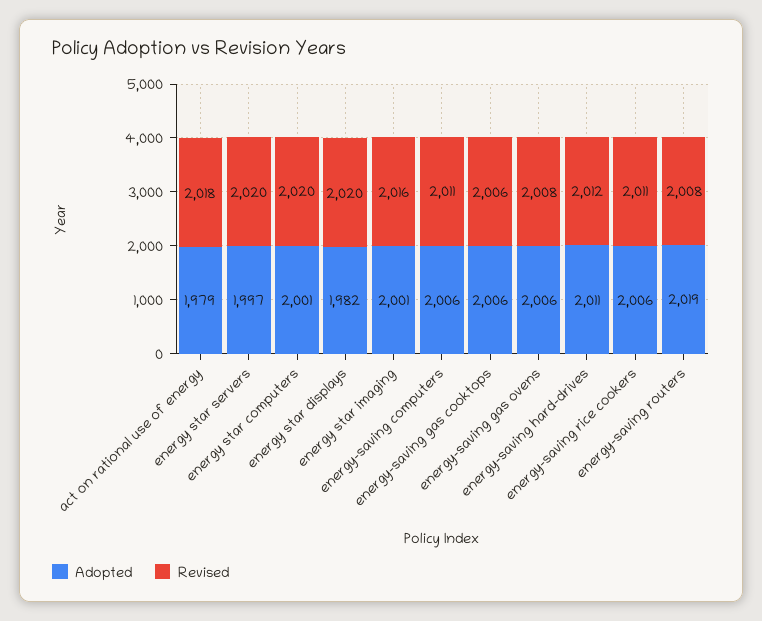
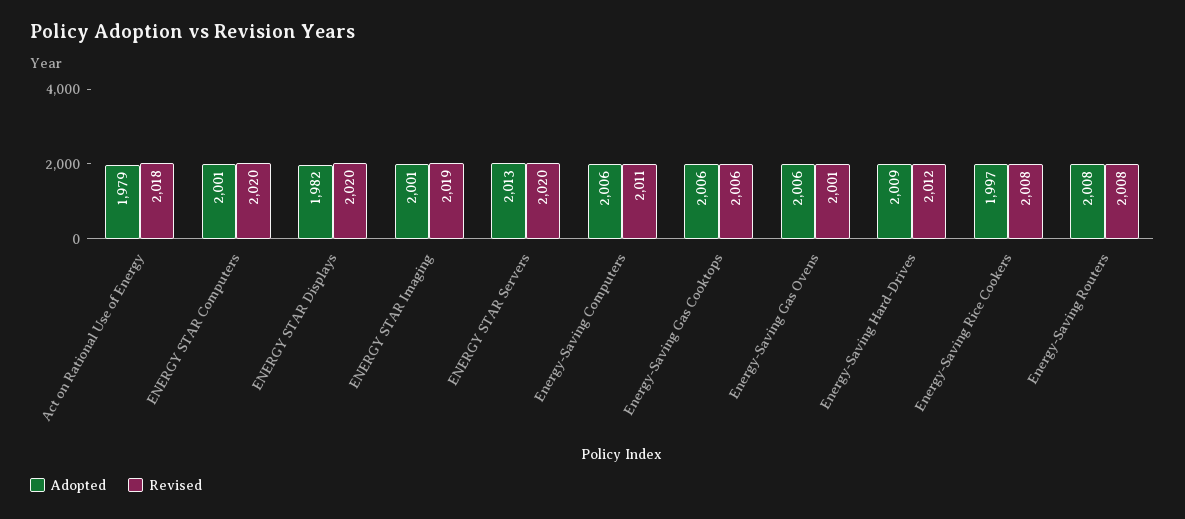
Adopted, energy star servers: 1997 -> 2013
Revised, energy star imaging: 2016 -> 2019
Revised, energy-saving gas ovens: 2008 -> 2001
Adopted, energy-saving hard-drives: 2011 -> 2009
Adopted, energy-saving rice cookers: 2006 -> 1997
Revised, energy-saving rice cookers: 2011 -> 2008
Adopted, energy-saving routers: 2019 -> 2008

